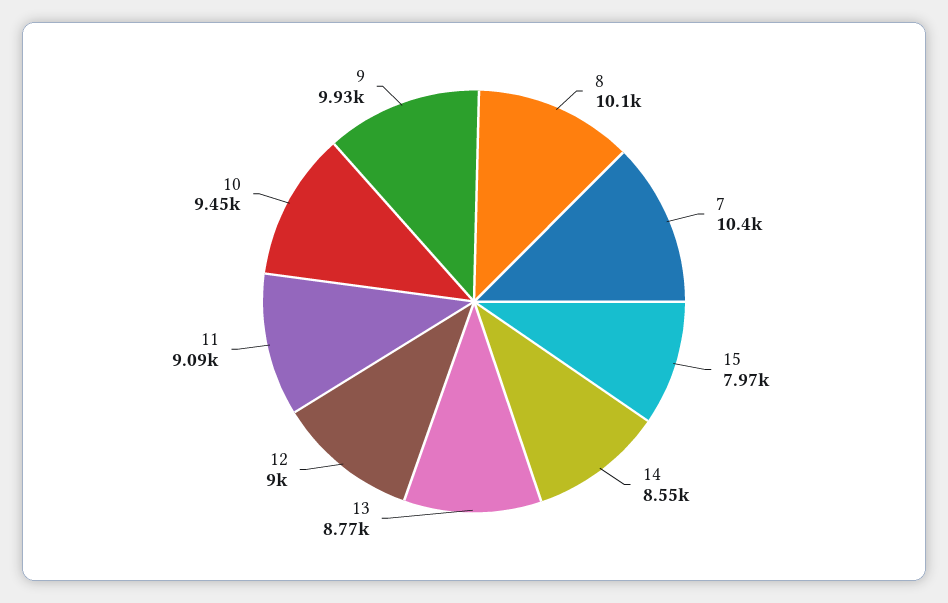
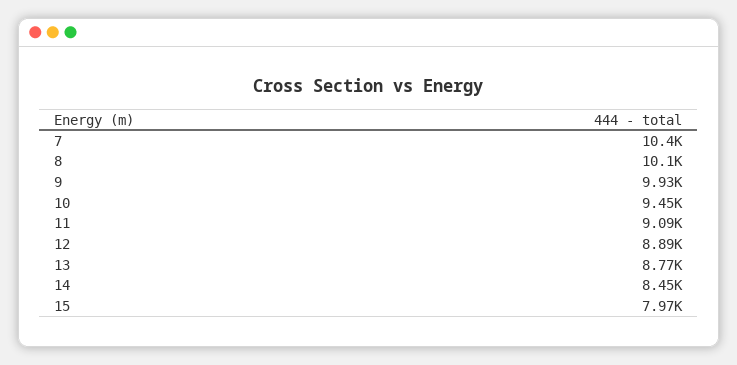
14: 8550 -> 8450
12: 9000 -> 8890

